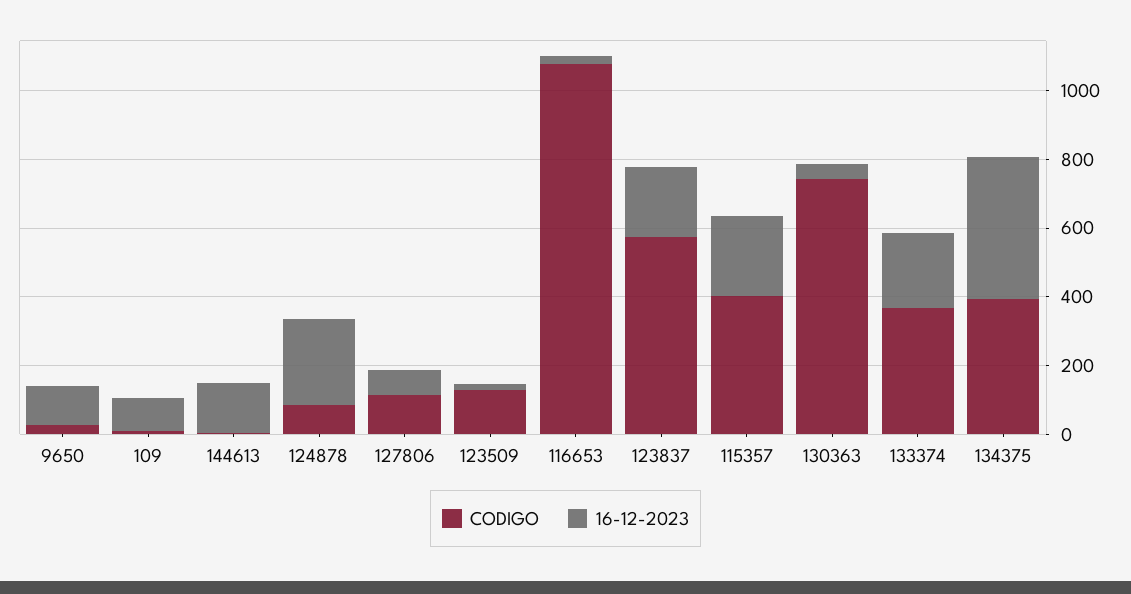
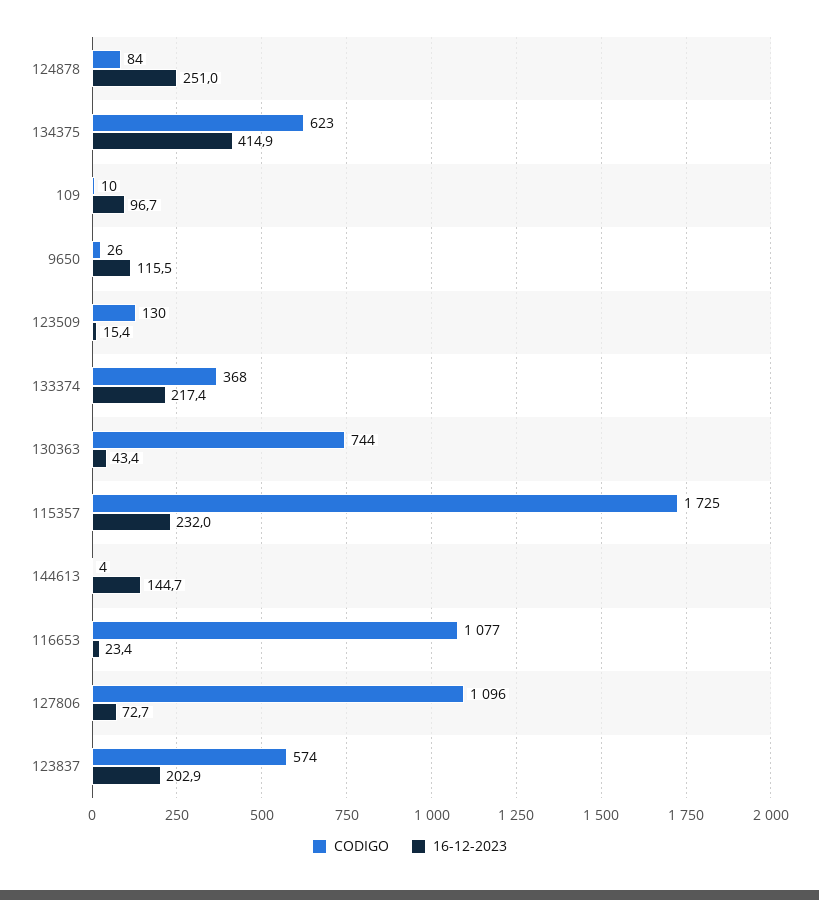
CODIGO, 127806: 100 -> 1096
CODIGO, 115357: 400 -> 1725
CODIGO, 134375: 400 -> 623

